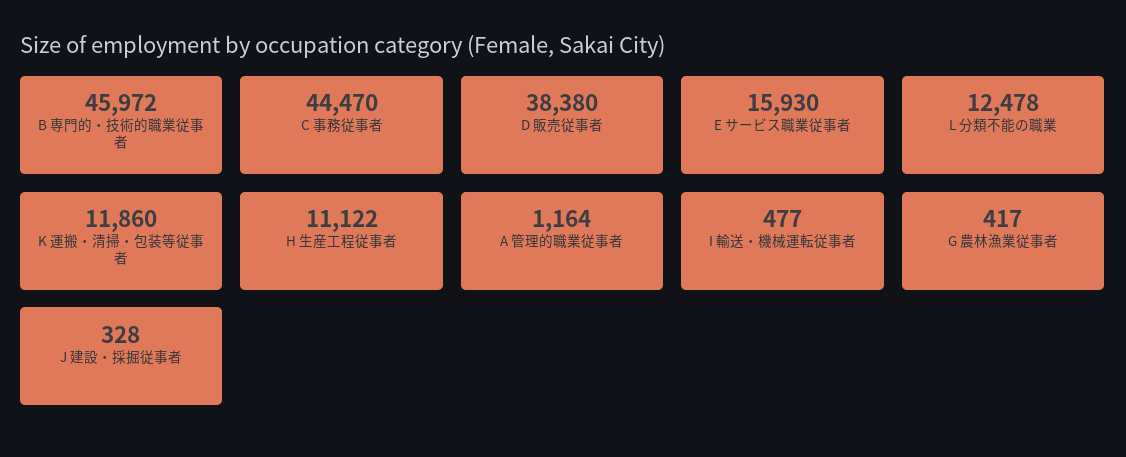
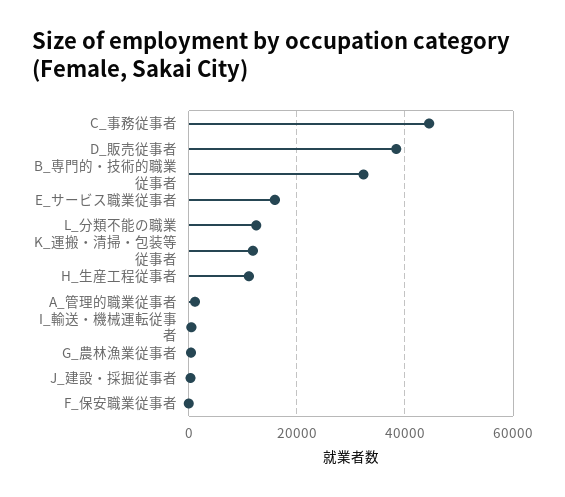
B 専門的・技術的職業従事者: 45972 -> 32000
F_保安職業従事者: none -> 0

